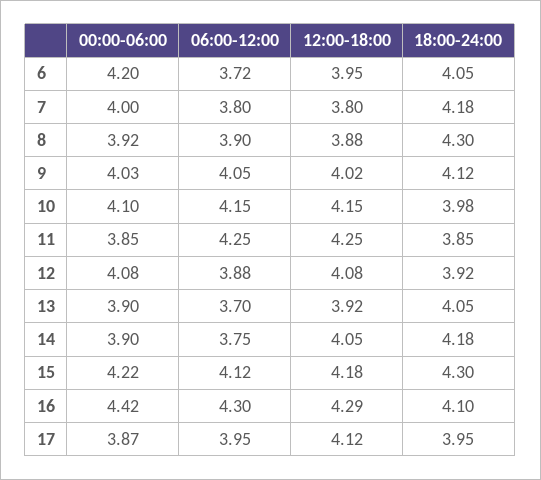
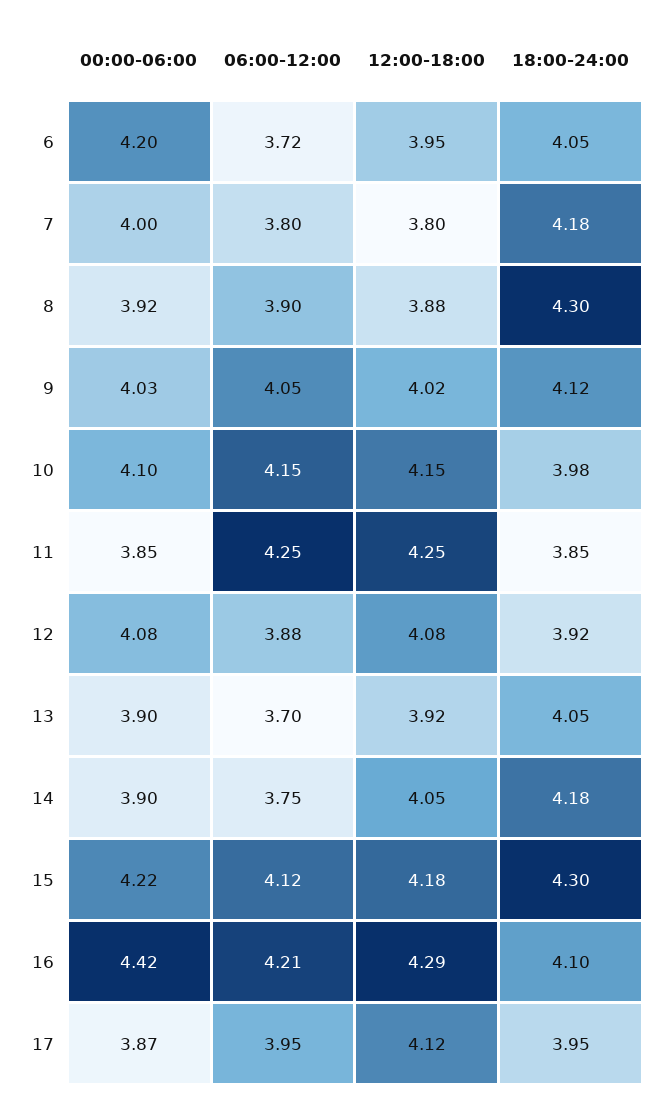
06:00-12:00, 16: 4.3 -> 4.21

